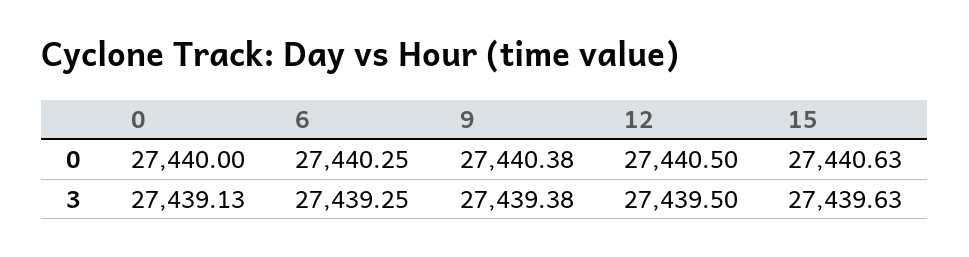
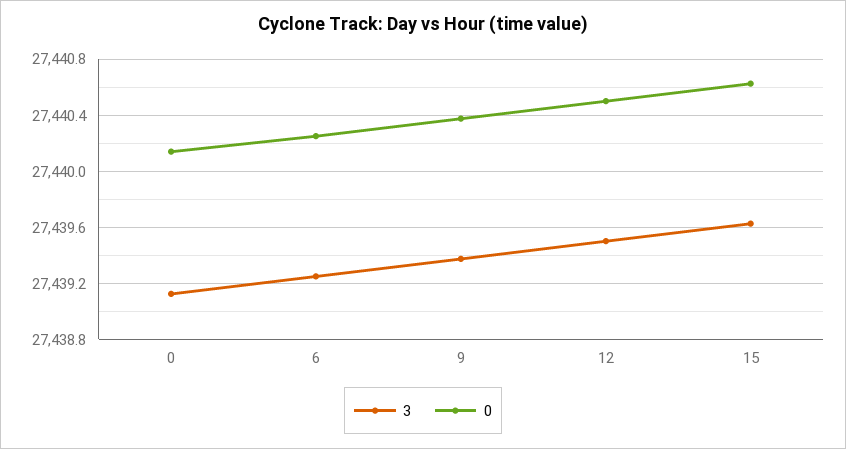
0, 0: 27440 -> 27440.15

